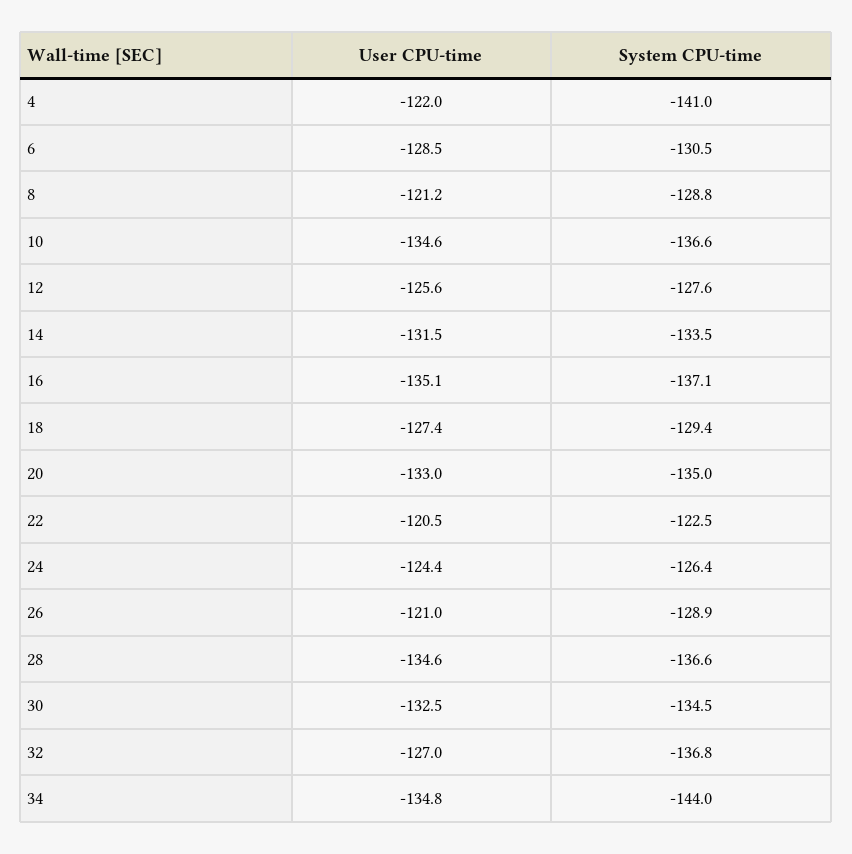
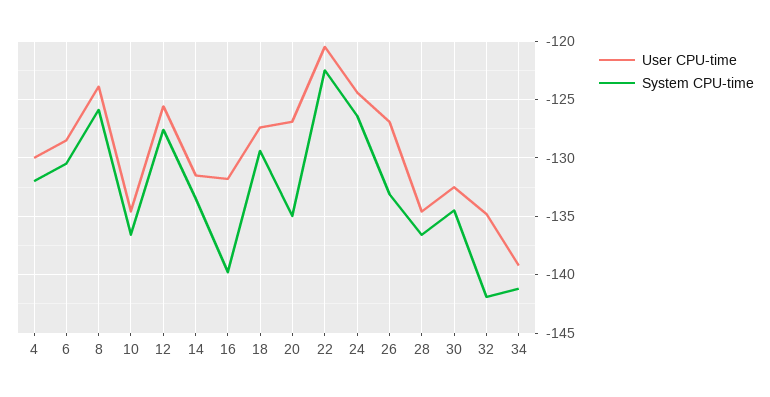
User CPU-time, 4: -122 -> -130
System CPU-time, 4: -141 -> -132
User CPU-time, 8: -121.2 -> -124
System CPU-time, 8: -128.8 -> -126
User CPU-time, 16: -135.1 -> -132
System CPU-time, 16: -137.1 -> -140
User CPU-time, 20: -133 -> -127
User CPU-time, 26: -121 -> -127
System CPU-time, 26: -128.9 -> -133
User CPU-time, 32: -127 -> -135
System CPU-time, 32: -136.8 -> -142
User CPU-time, 34: -134.8 -> -139
System CPU-time, 34: -144 -> -141

